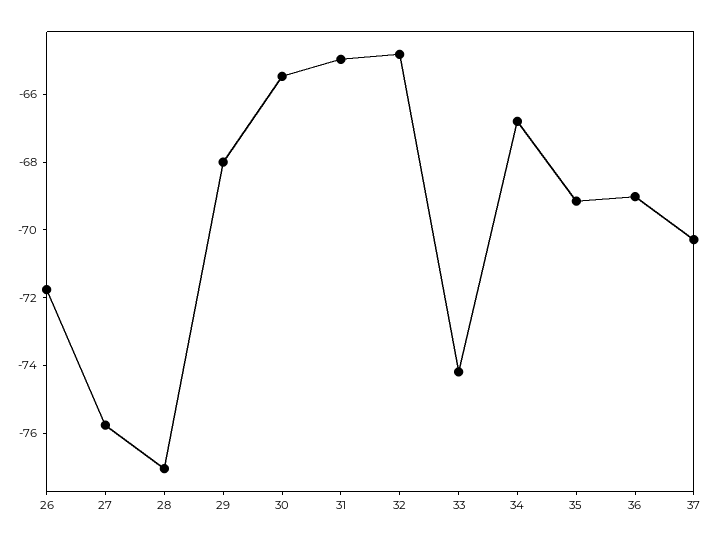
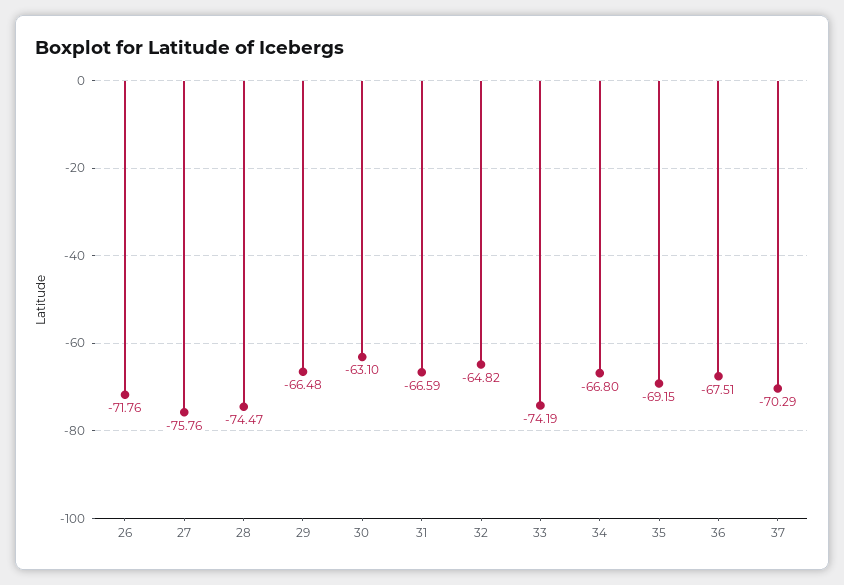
28: -77 -> -74.47
29: -68 -> -66.48
30: -65.5 -> -63.1
31: -65 -> -66.59
36: -69 -> -67.51

